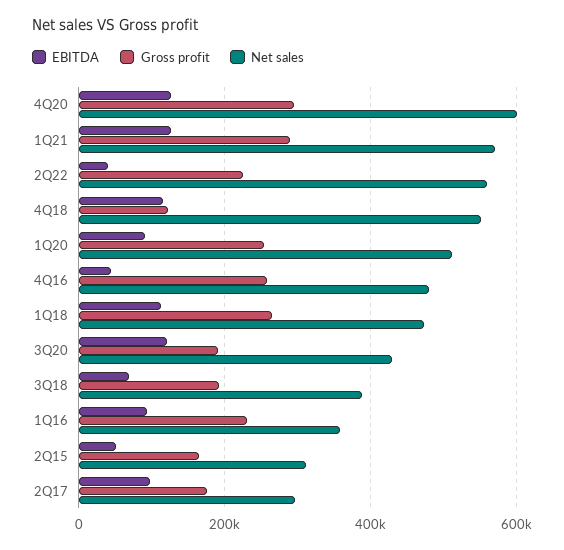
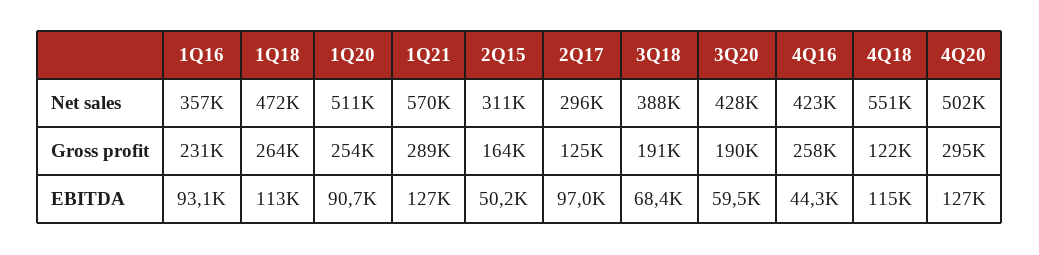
Net sales, 4Q20: 600000 -> 502000
EBITDA, 2Q22: 40000 -> none
Gross profit, 2Q22: 220000 -> none
Net sales, 2Q22: 560000 -> none
Net sales, 4Q16: 480000 -> 423000
EBITDA, 3Q20: 120000 -> 59500
Gross profit, 2Q17: 180000 -> 125000

